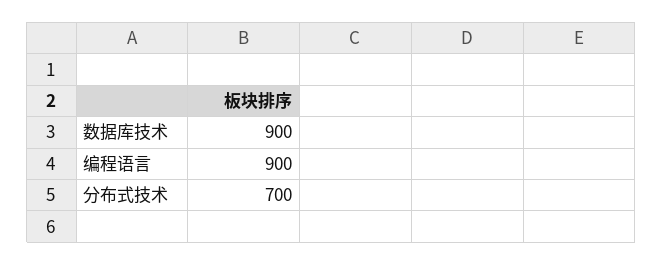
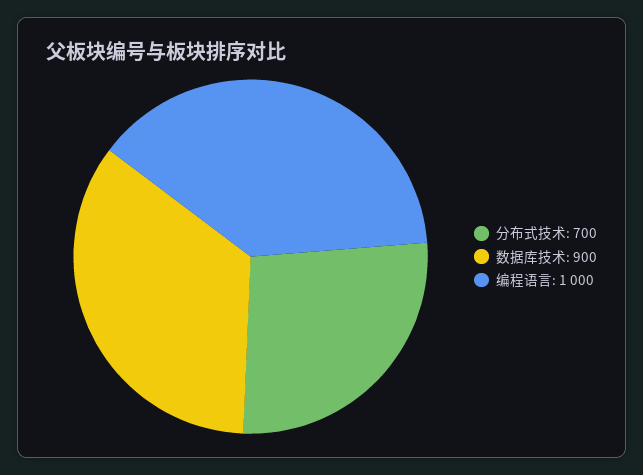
编程语言: 900 -> 1000

